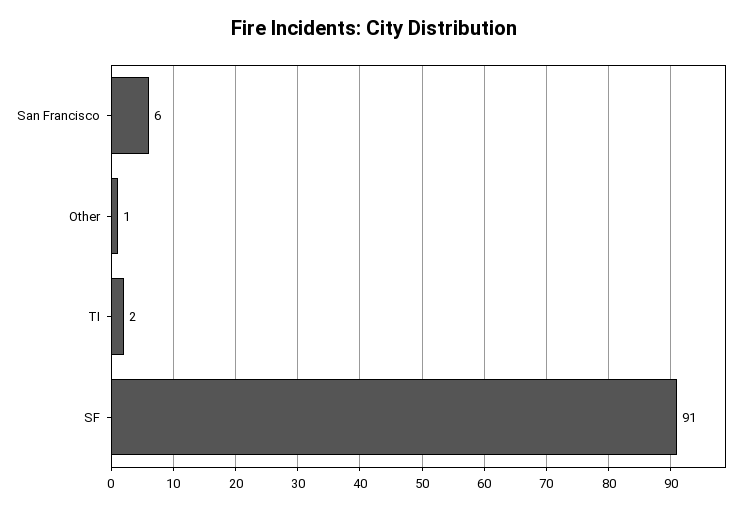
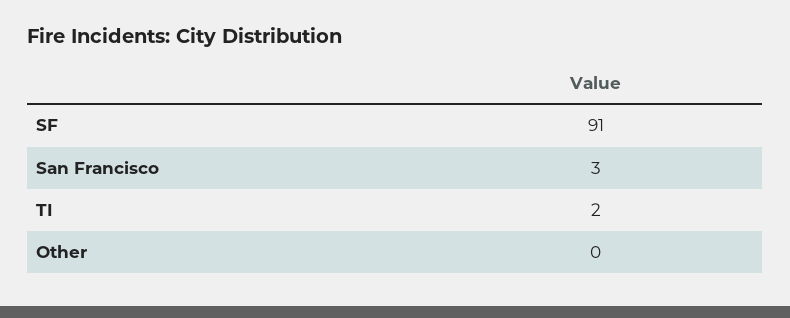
San Francisco: 6 -> 3
Other: 1 -> 0

